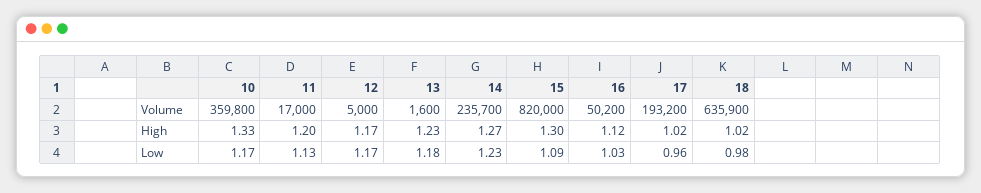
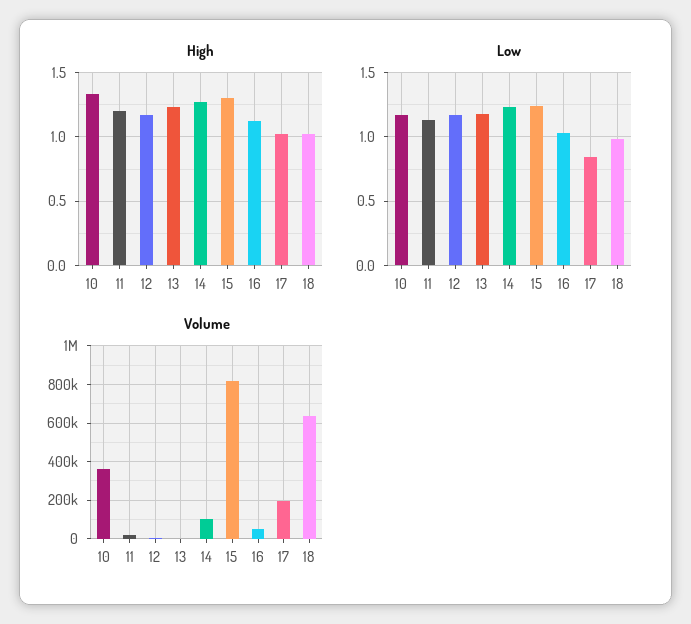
Volume, 14: 235700 -> 100000
Low, 15: 1.09 -> 1.25
Low, 17: 0.96 -> 0.85

